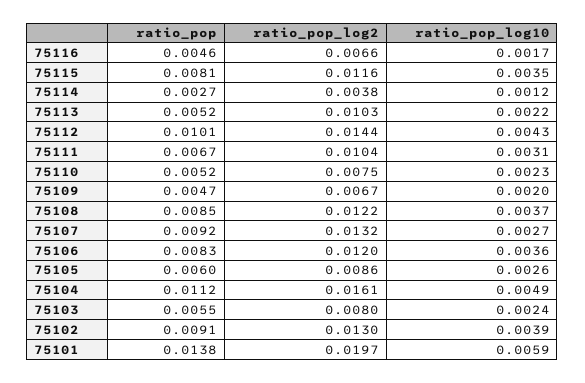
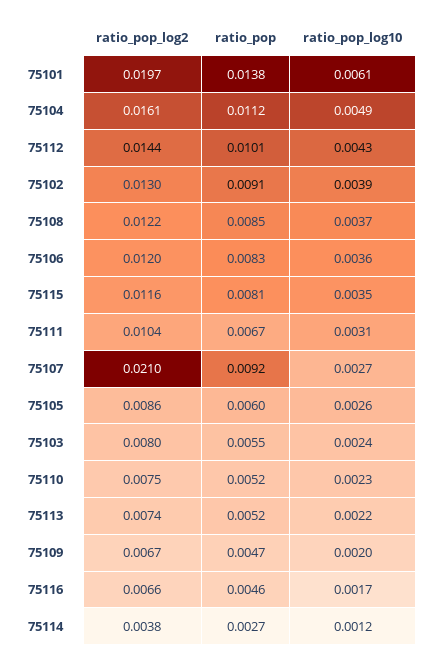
ratio_pop_log2, 75113: 0.0103 -> 0.0074
ratio_pop_log2, 75107: 0.0132 -> 0.021
ratio_pop_log10, 75101: 0.0059 -> 0.0061

